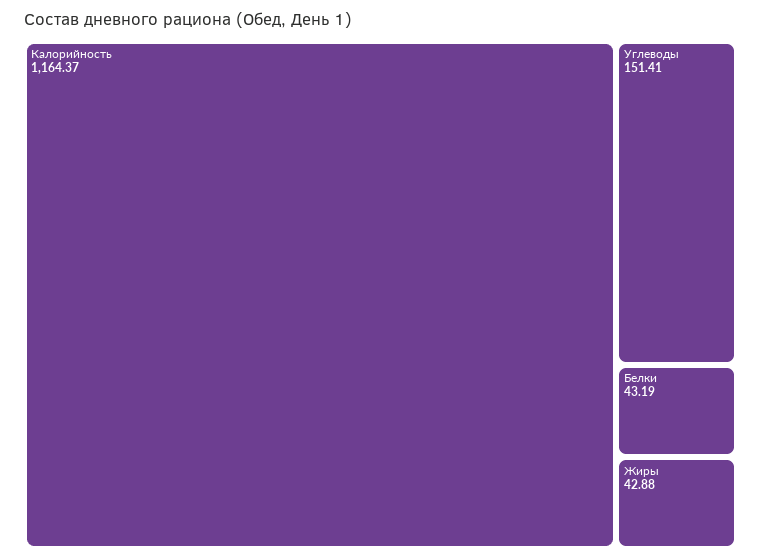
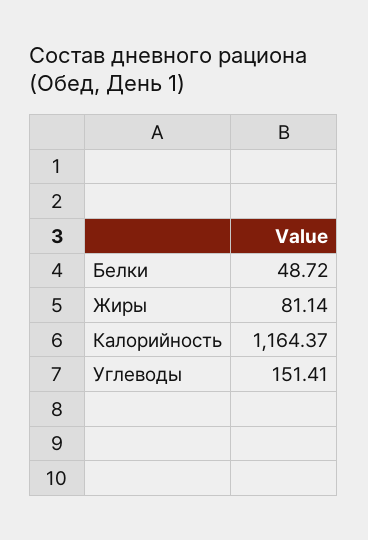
Белки: 43.19 -> 48.72
Жиры: 42.88 -> 81.14

